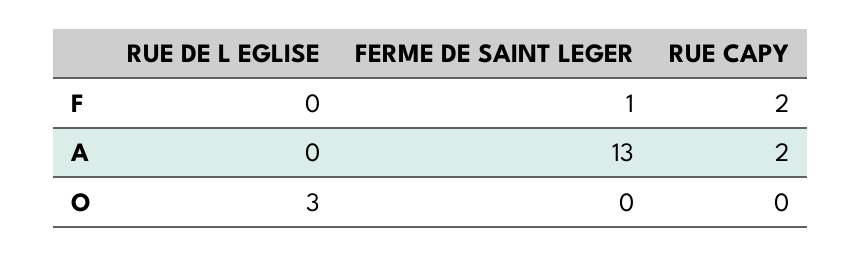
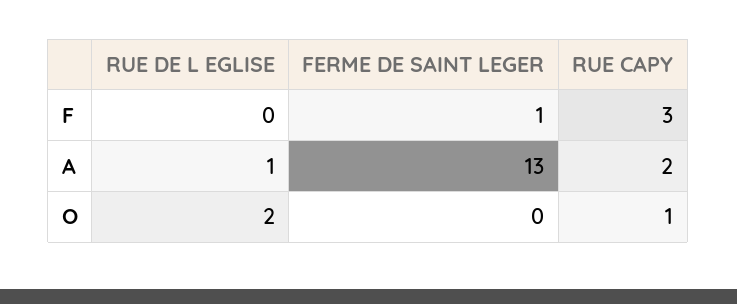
RUE CAPY, F: 2 -> 3
RUE DE L EGLISE, A: 0 -> 1
RUE DE L EGLISE, O: 3 -> 2
RUE CAPY, O: 0 -> 1

